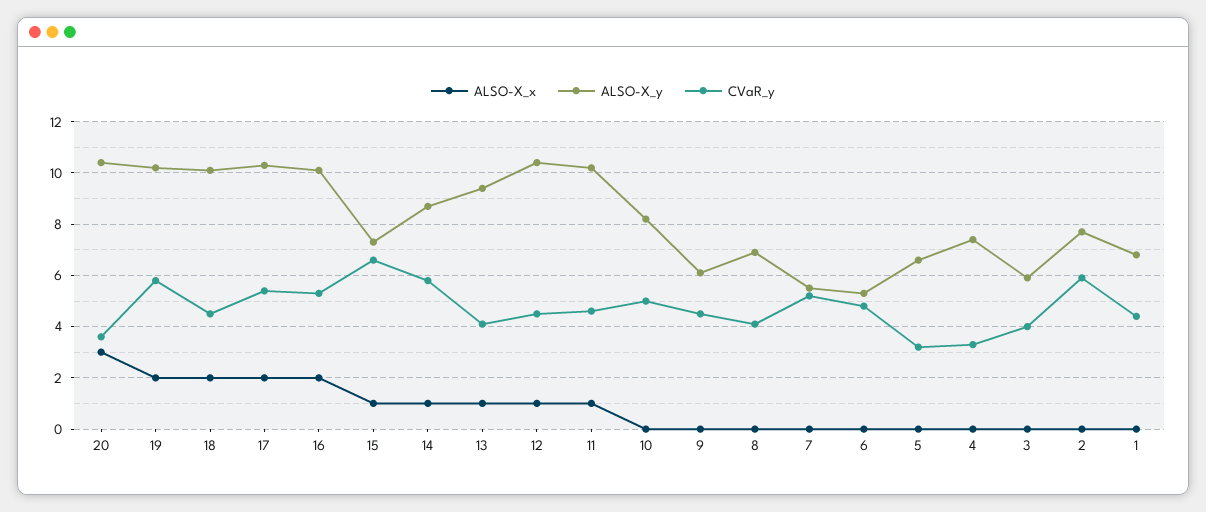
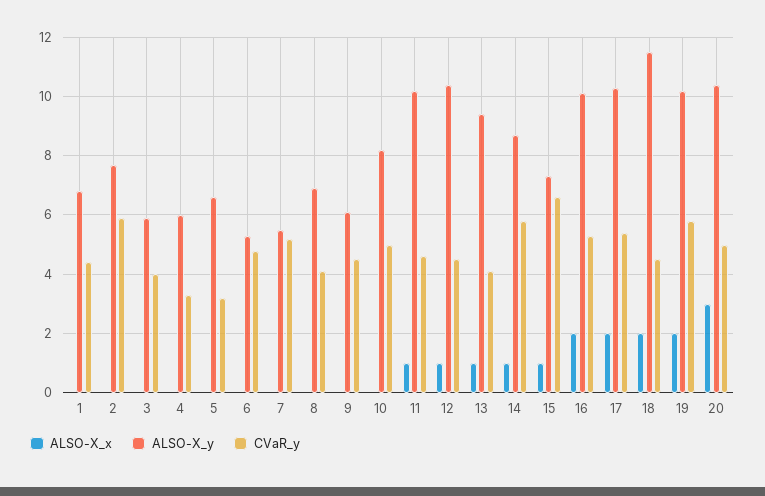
CVaR_y, 20: 3.5 -> 5
ALSO-X_y, 18: 10 -> 11.5
ALSO-X_y, 4: 7.5 -> 6

